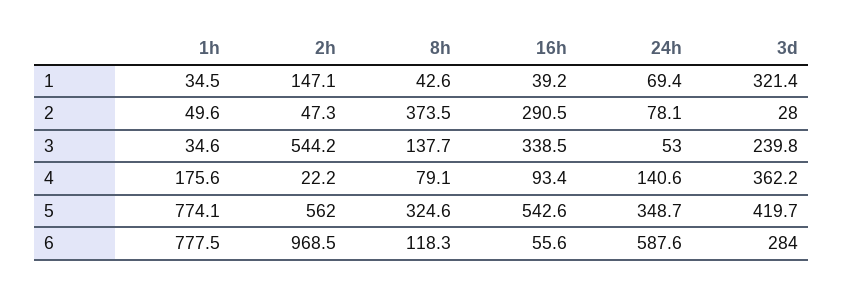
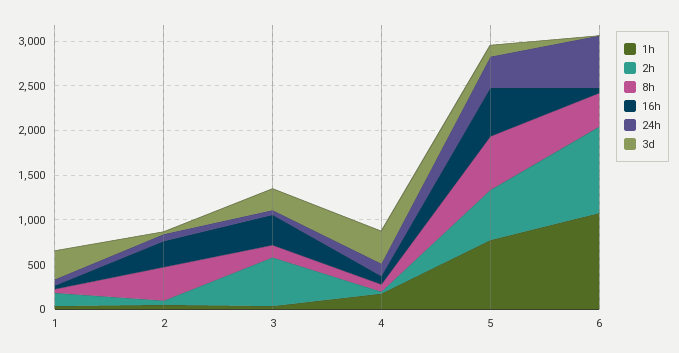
8h, 5: 324.6 -> 600
3d, 5: 419.7 -> 100
1h, 6: 777.5 -> 1100
8h, 6: 118.3 -> 400
3d, 6: 284 -> 0

